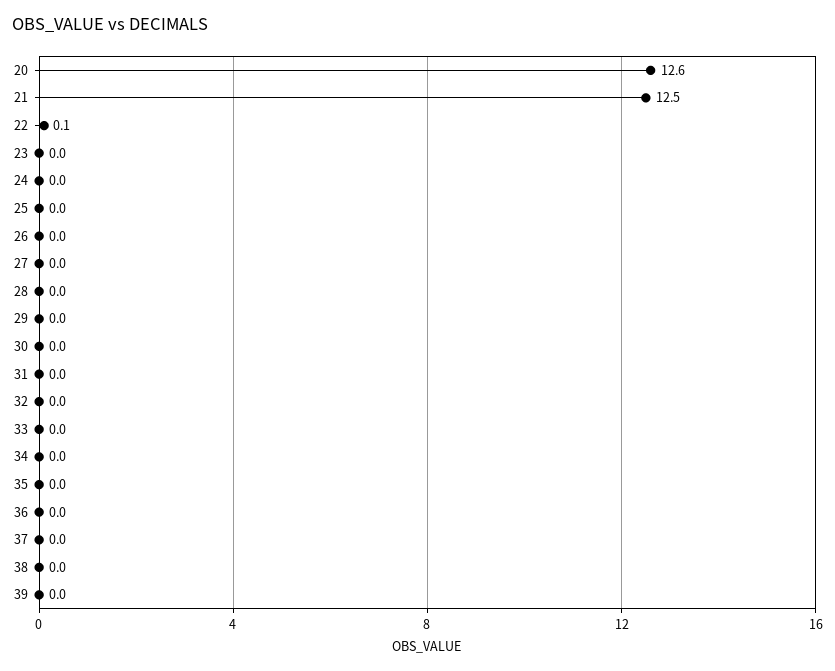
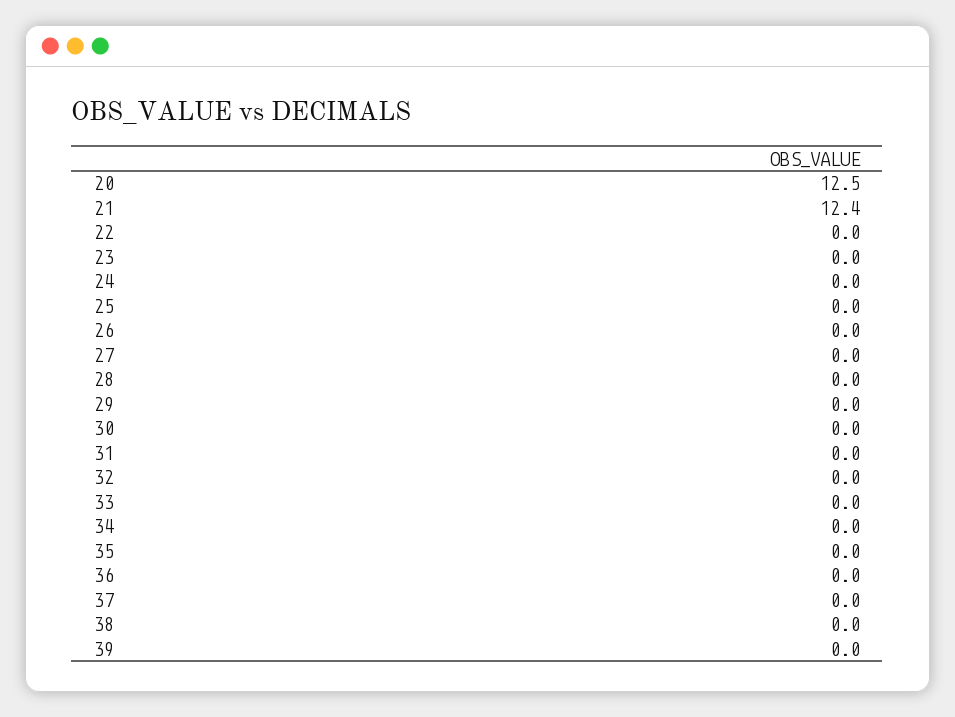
20: 12.6 -> 12.5
21: 12.5 -> 12.4
22: 0.1 -> 0

